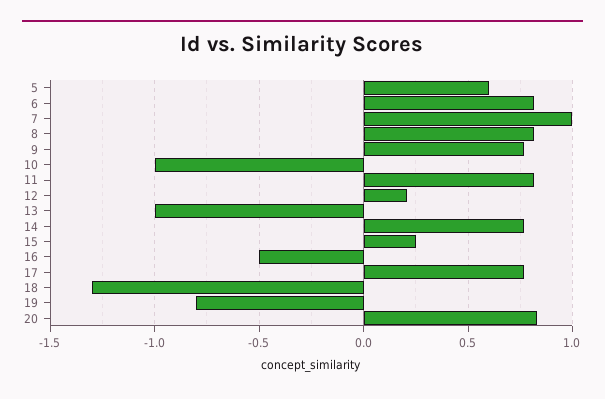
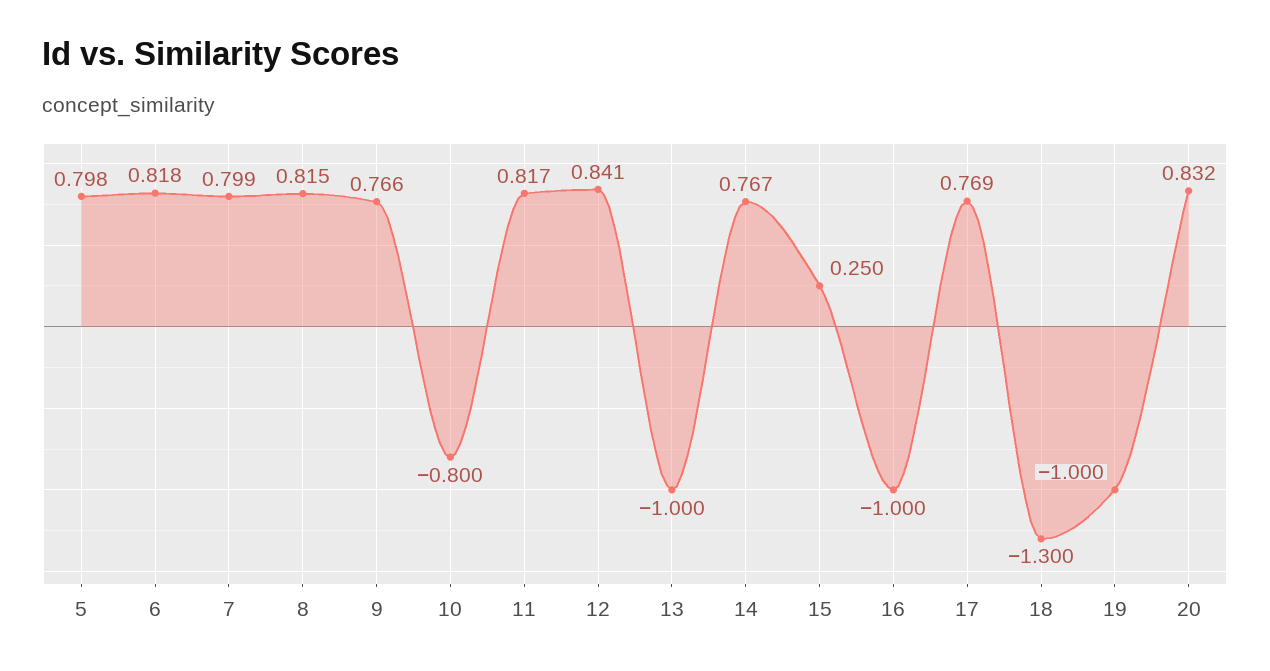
5: 0.6 -> 0.798
7: 1 -> 0.799
10: -1 -> -0.8
12: 0.2 -> 0.841
16: -0.5 -> -1
19: -0.8 -> -1

